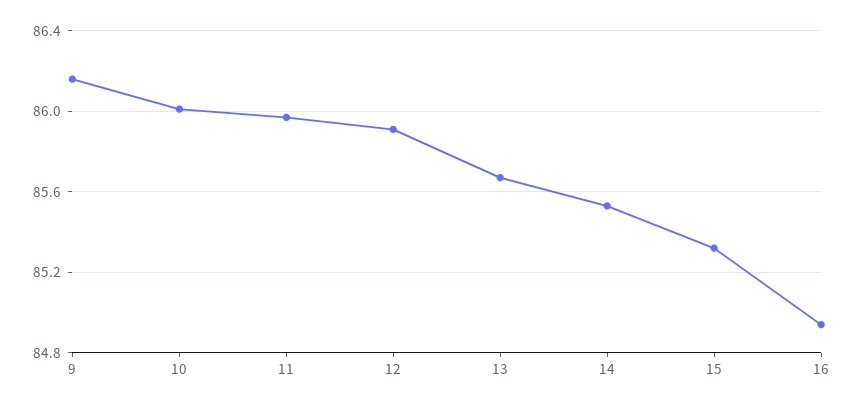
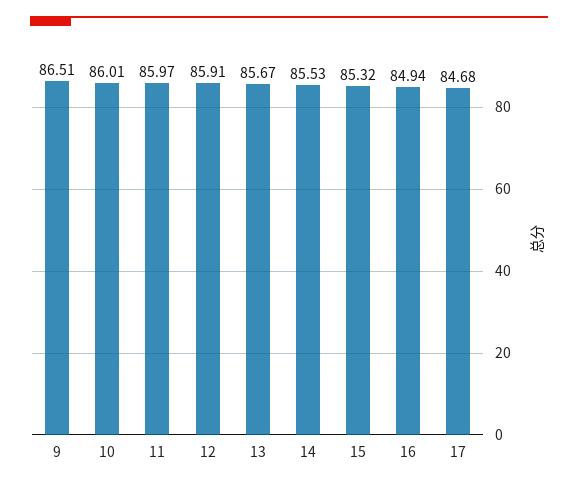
9: 86.15 -> 86.51
17: none -> 84.68

